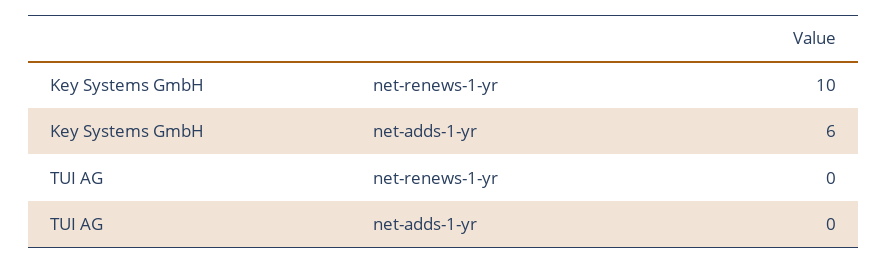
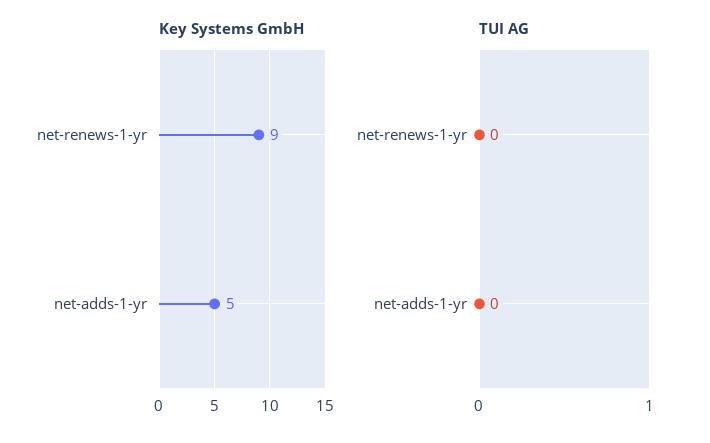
Key Systems GmbH, net-renews-1-yr: 10 -> 9
Key Systems GmbH, net-adds-1-yr: 6 -> 5

